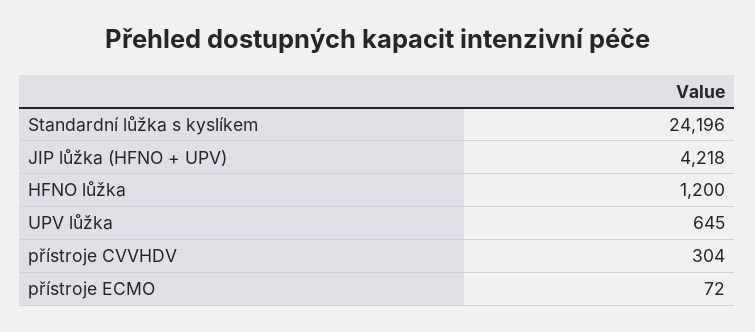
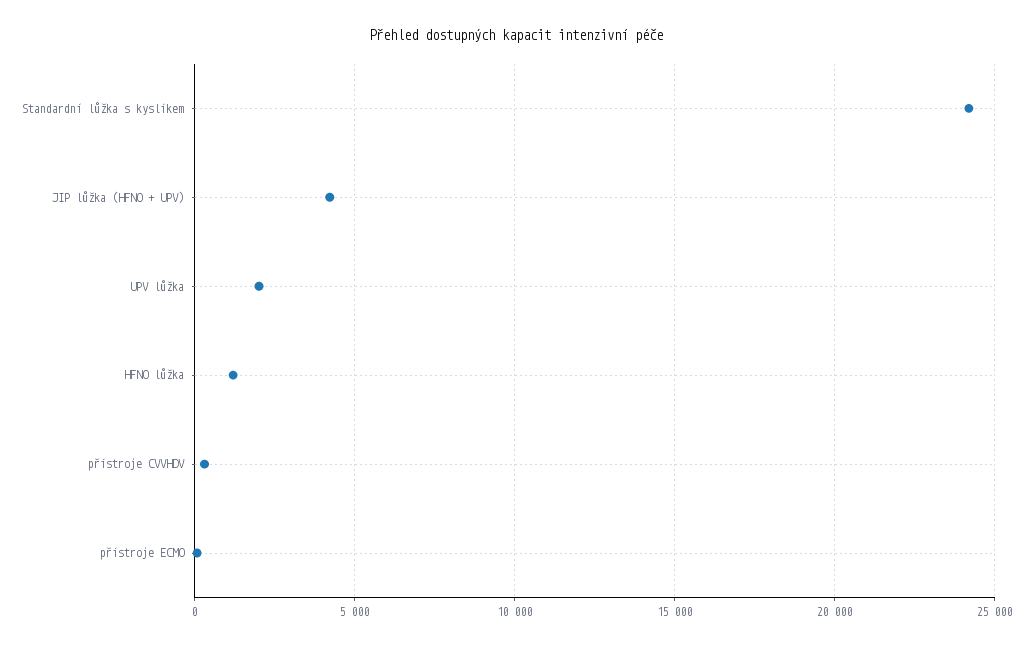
UPV lůžka: 645 -> 2000

